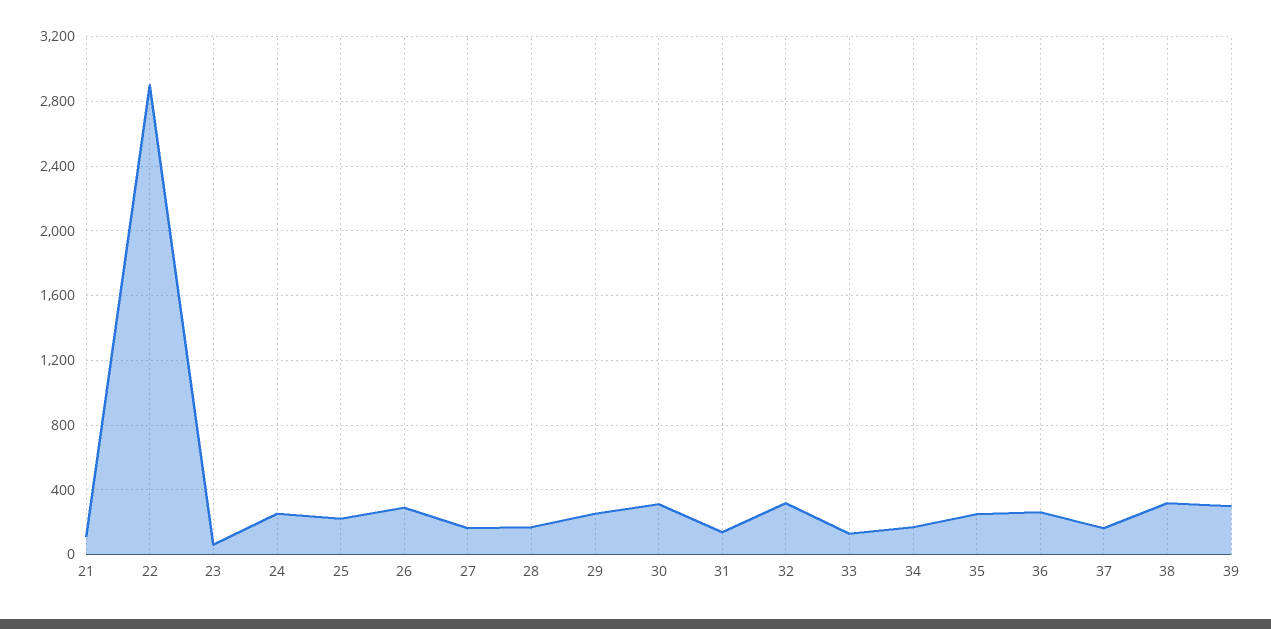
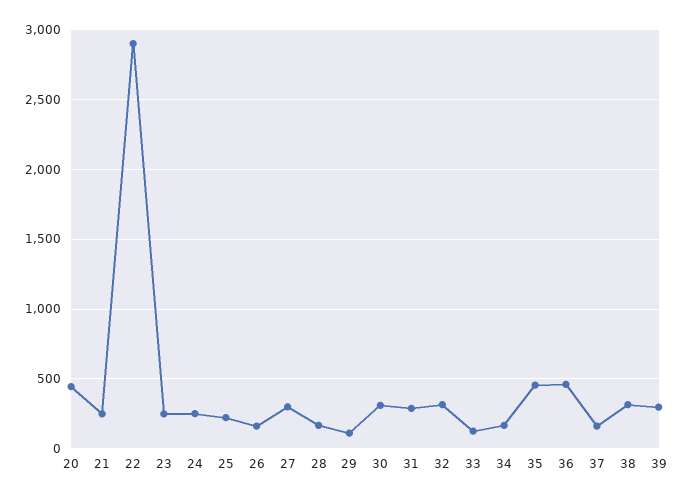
21: 100 -> 250
23: 50 -> 250
26: 300 -> 150
27: 150 -> 300
29: 250 -> 100
31: 150 -> 300
35: 250 -> 450
36: 250 -> 450
20: none -> 450

